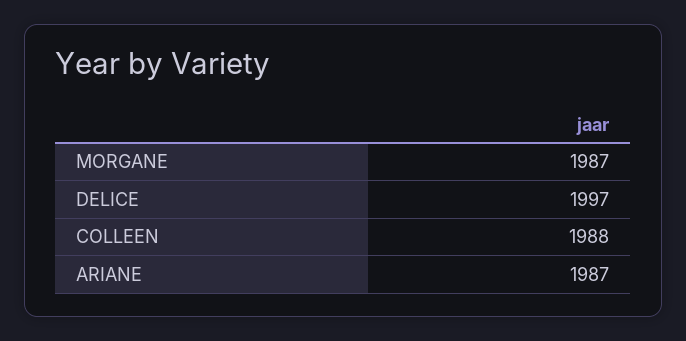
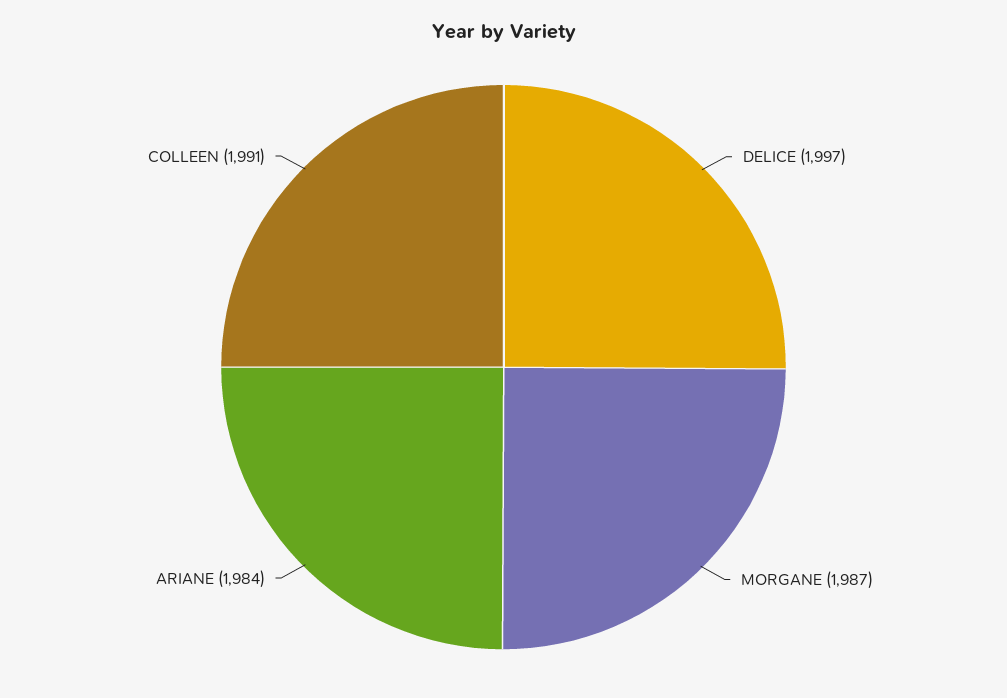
COLLEEN: 1988 -> 1991
ARIANE: 1987 -> 1984

